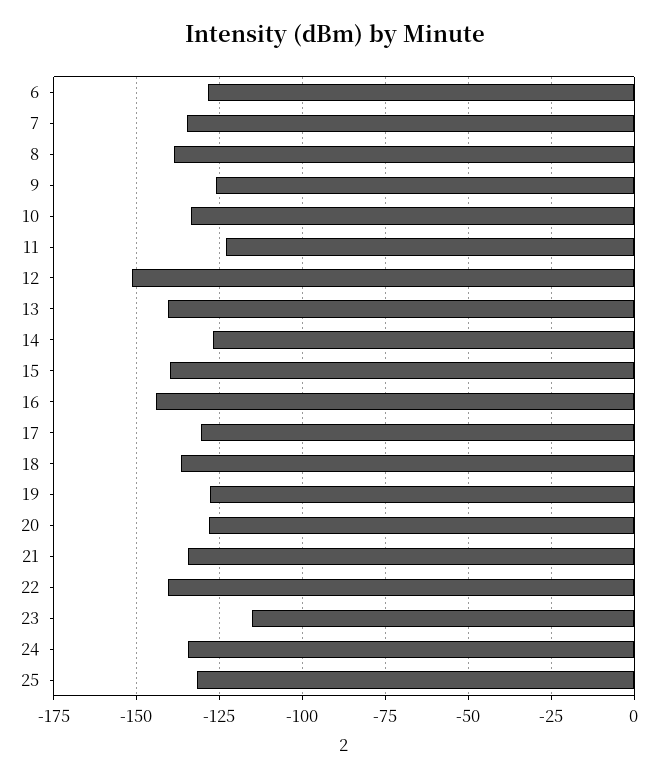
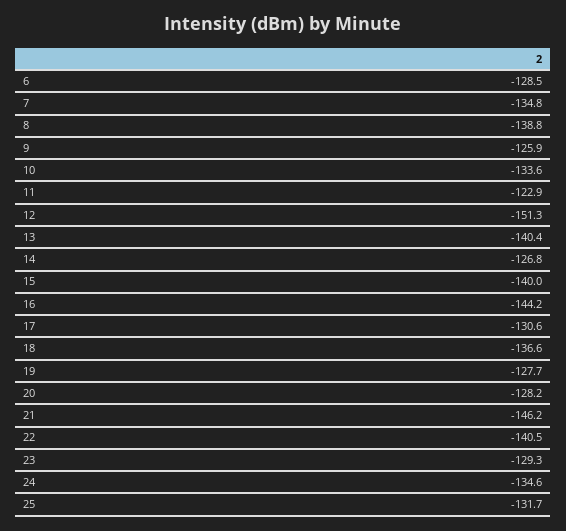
21: -135 -> -146.2
23: -115 -> -129.3

